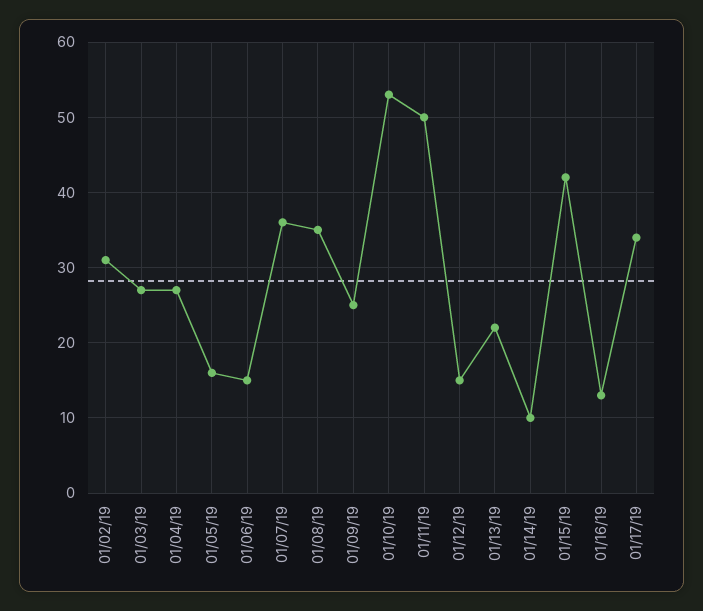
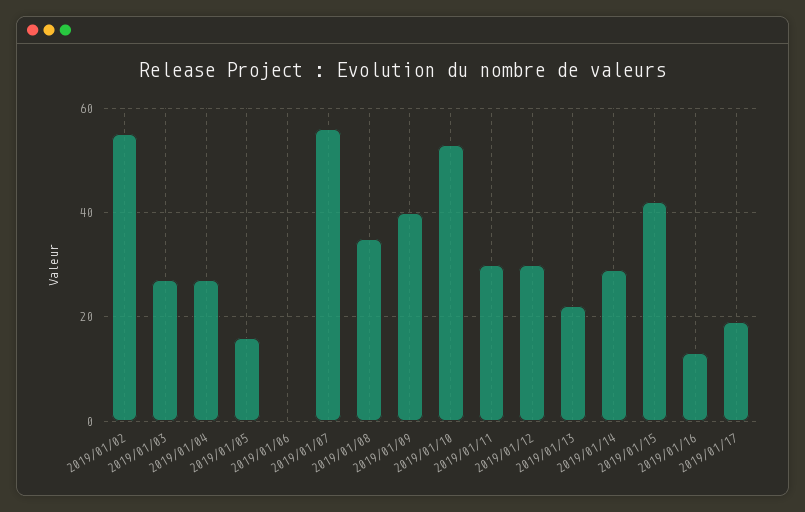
01/02/19: 31 -> 55
01/06/19: 15 -> 0
01/07/19: 36 -> 55
01/09/19: 25 -> 40
01/11/19: 50 -> 30
01/12/19: 15 -> 30
01/14/19: 10 -> 30
01/17/19: 34 -> 20

